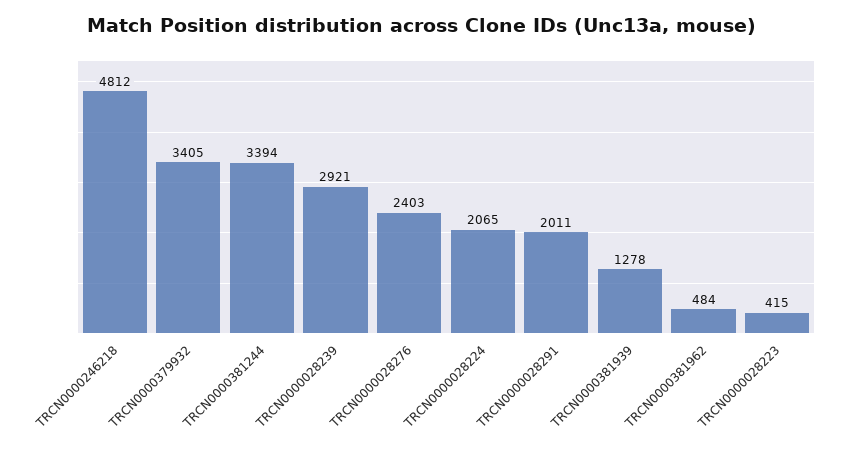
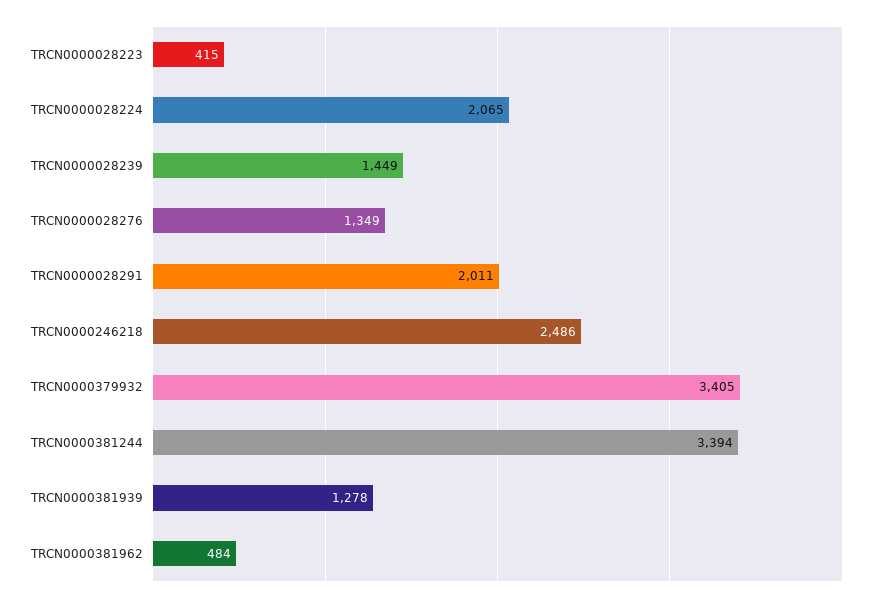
TRCN0000246218: 4812 -> 2486
TRCN0000028239: 2921 -> 1449
TRCN0000028276: 2403 -> 1349

